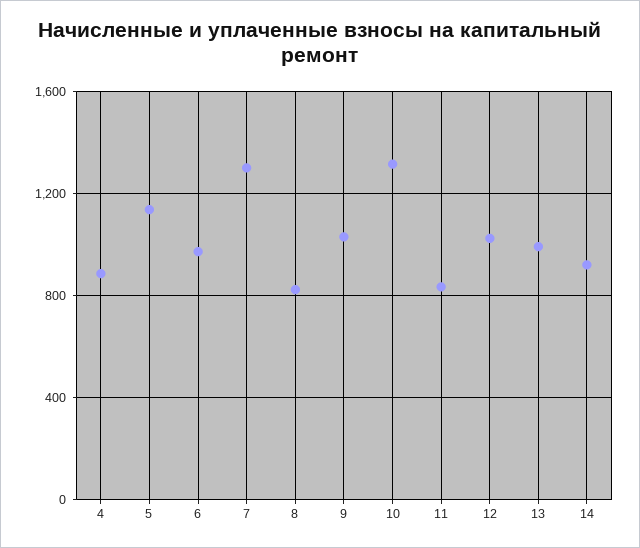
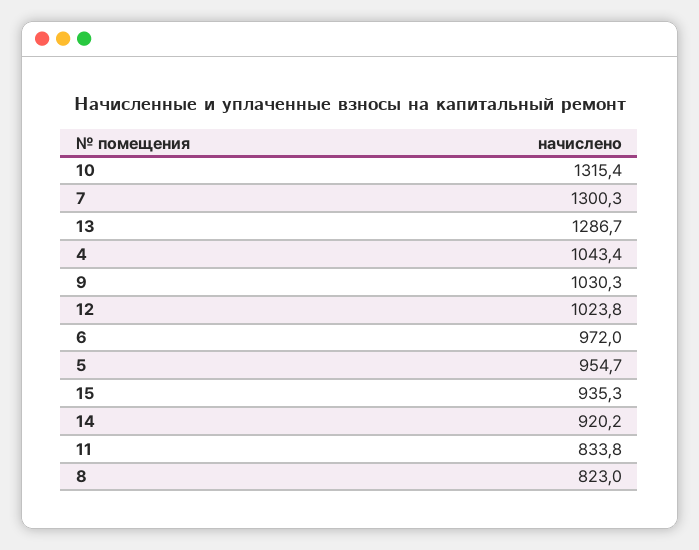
4: 900 -> 1043.4
5: 1150 -> 954.7
13: 1000 -> 1286.7
15: none -> 935.3

